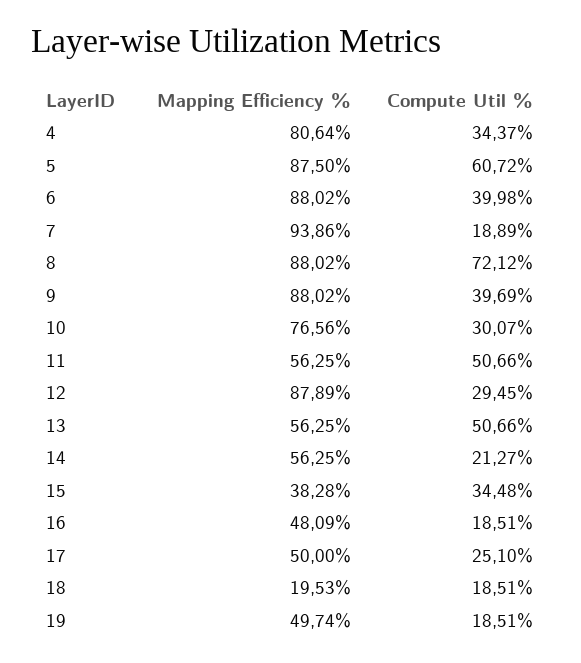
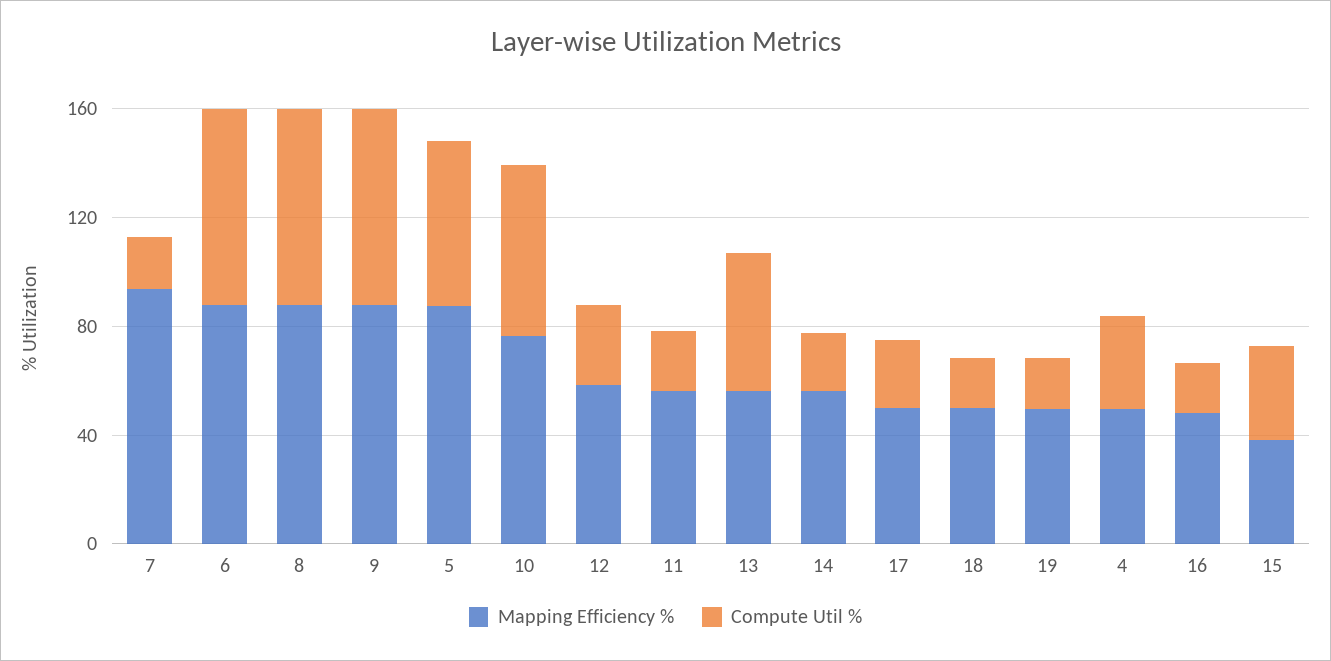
Mapping Efficiency %, 4: 80.64 -> 50
Compute Util %, 6: 39.98 -> 70
Compute Util %, 9: 39.69 -> 70
Compute Util %, 10: 30.07 -> 60
Compute Util %, 11: 50.66 -> 20
Mapping Efficiency %, 12: 87.89 -> 60
Mapping Efficiency %, 18: 19.53 -> 50

